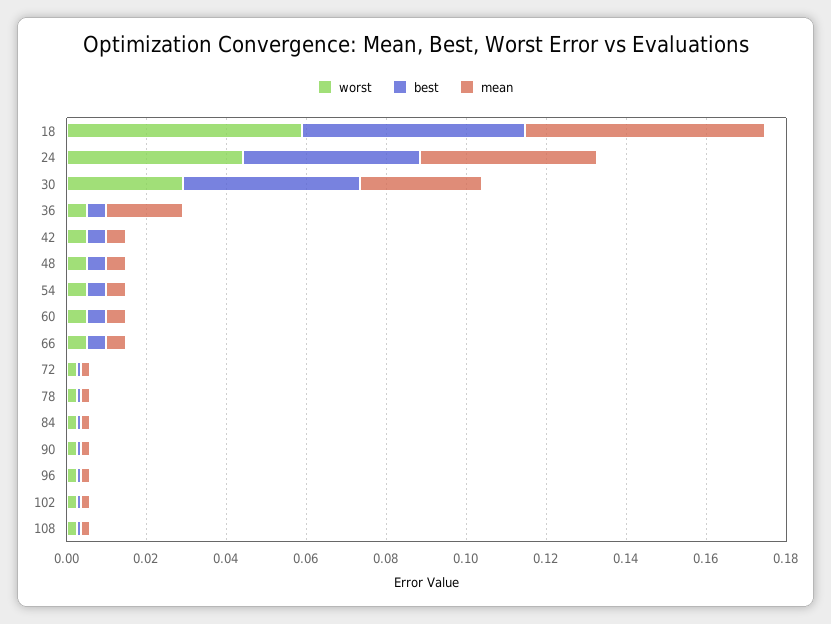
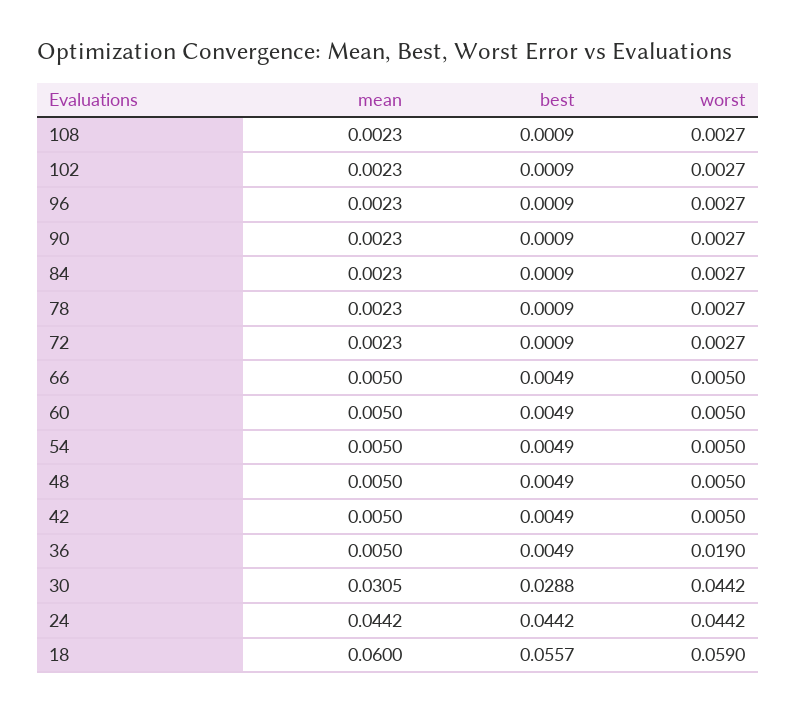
worst, 30: 0.03 -> 0.0442
best, 30: 0.045 -> 0.0288
worst, 36: 0.005 -> 0.019
mean, 36: 0.02 -> 0.005

